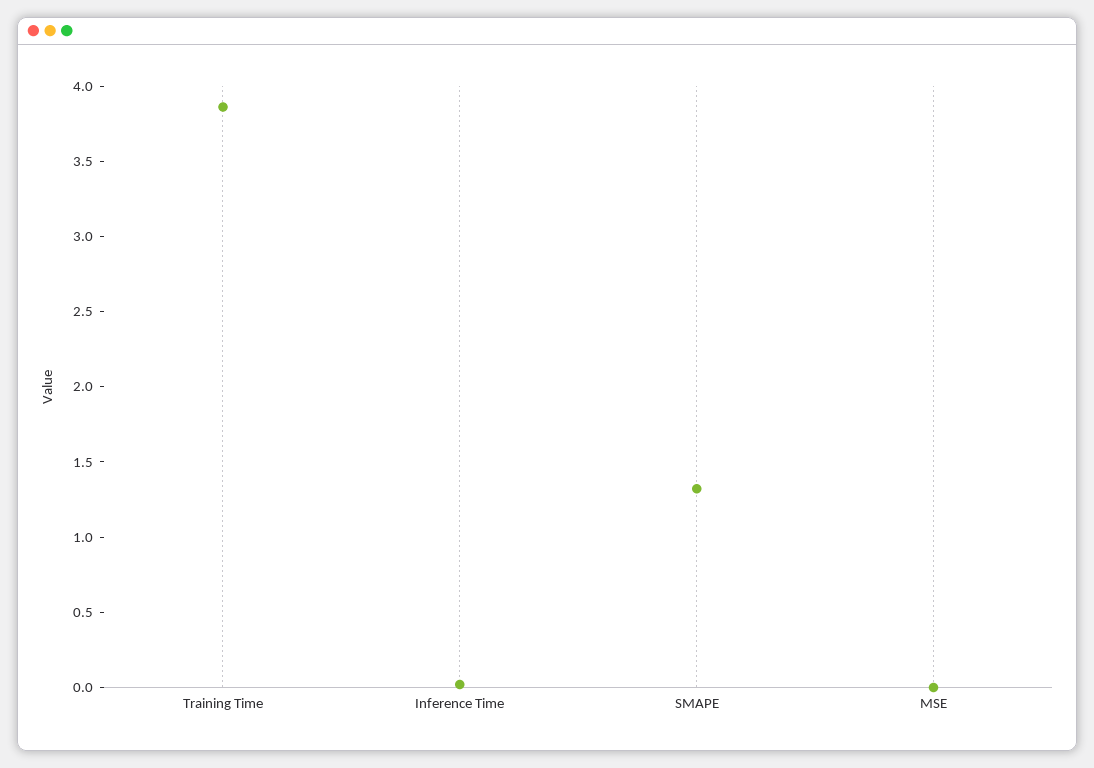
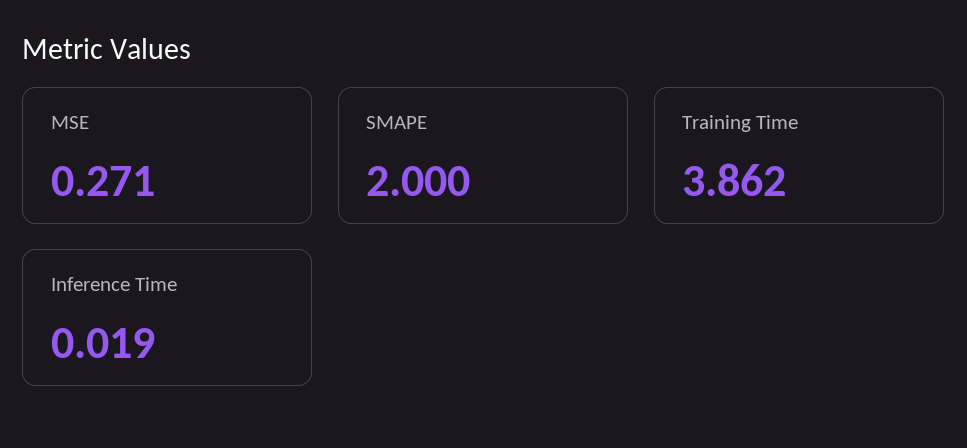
SMAPE: 1.3 -> 2
MSE: 0 -> 0.271

